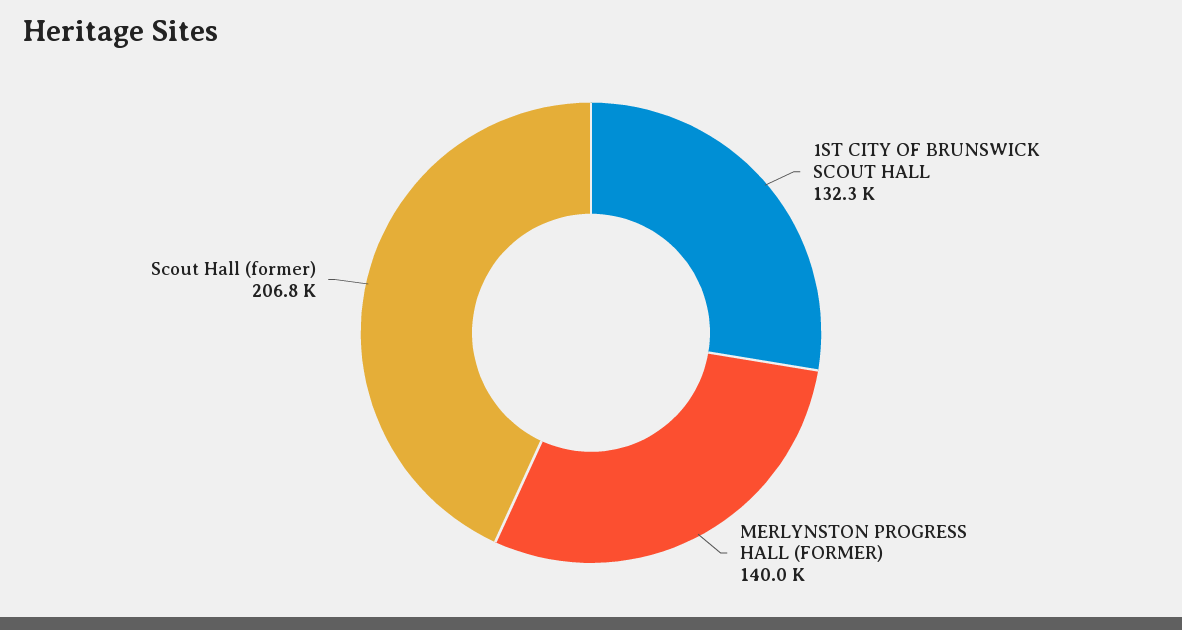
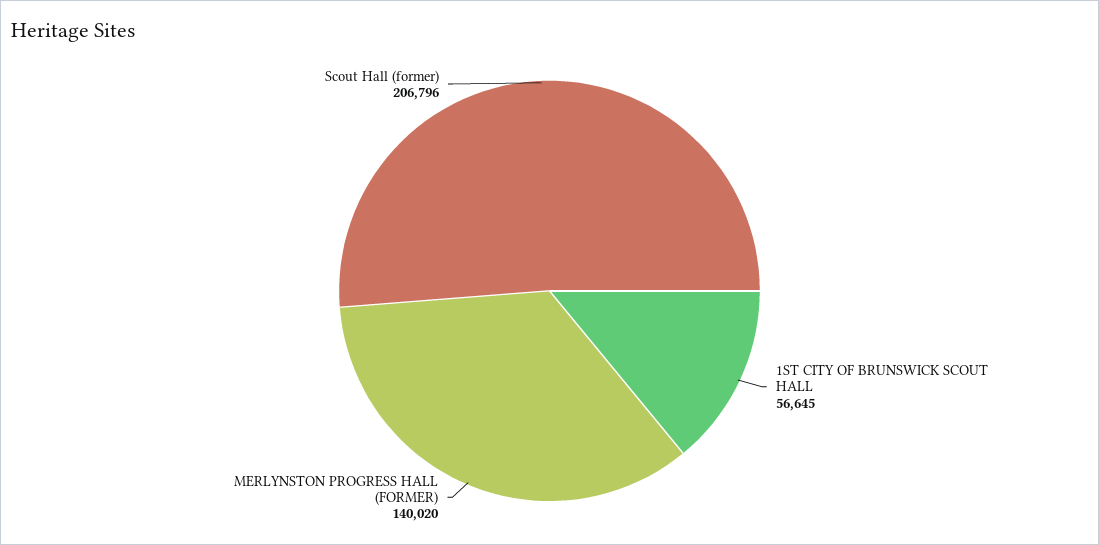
1ST CITY OF BRUNSWICK SCOUT HALL: 132300 -> 56645

